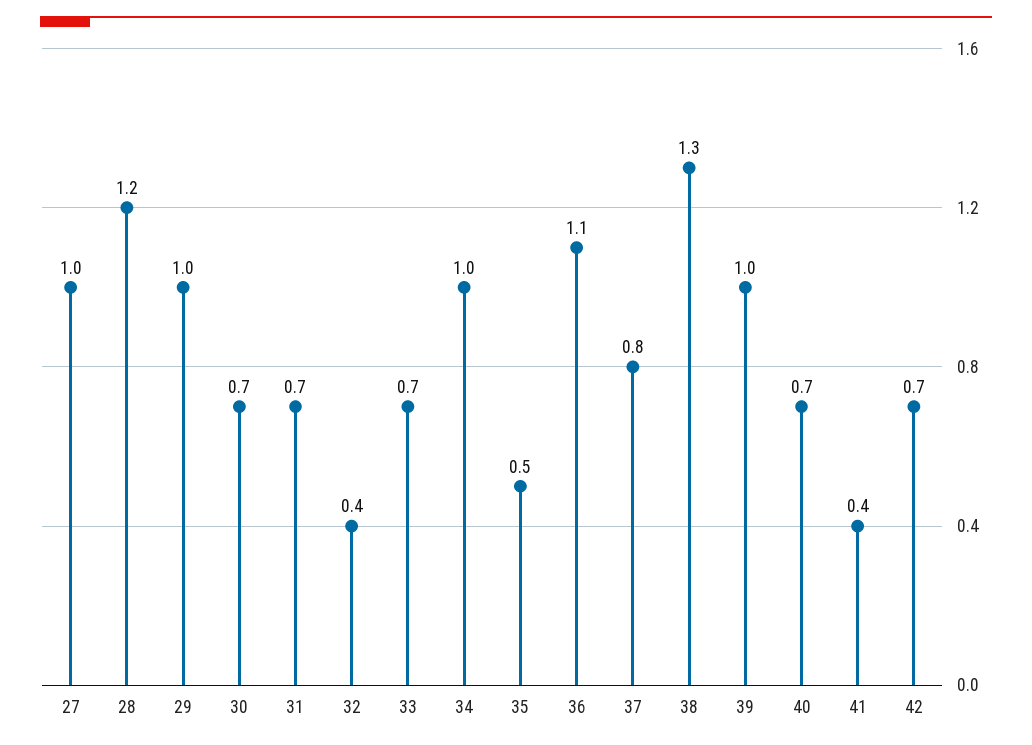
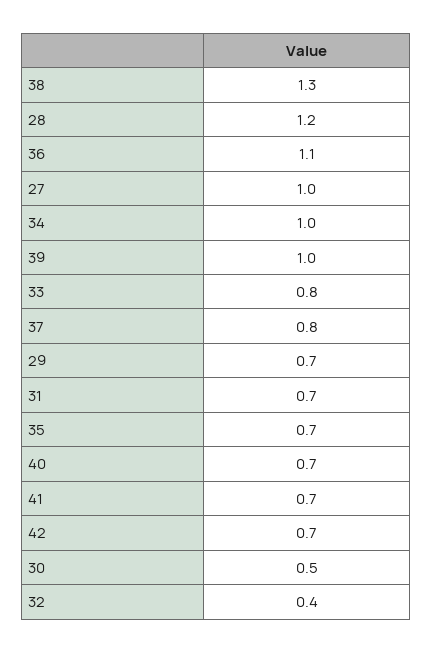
29: 1 -> 0.7
30: 0.7 -> 0.5
33: 0.7 -> 0.8
35: 0.5 -> 0.7
41: 0.4 -> 0.7

